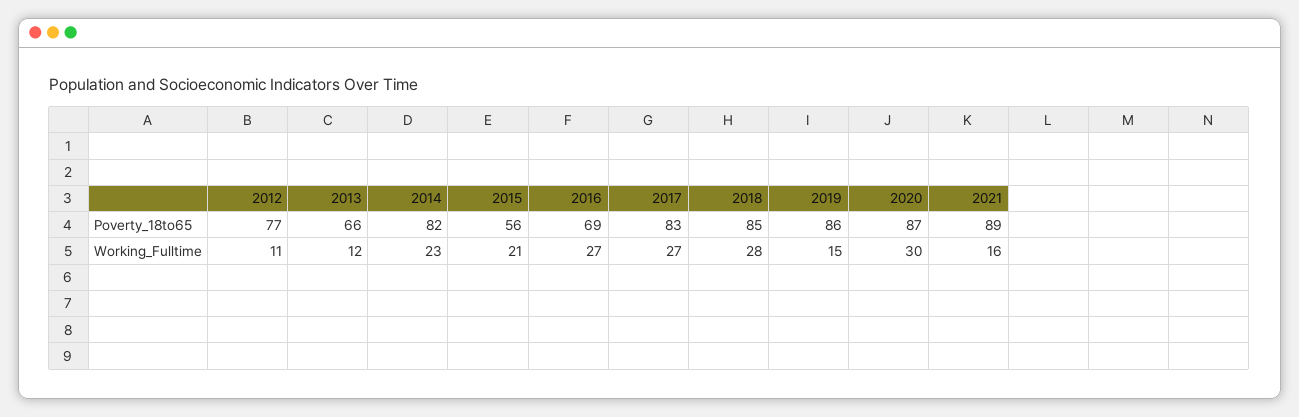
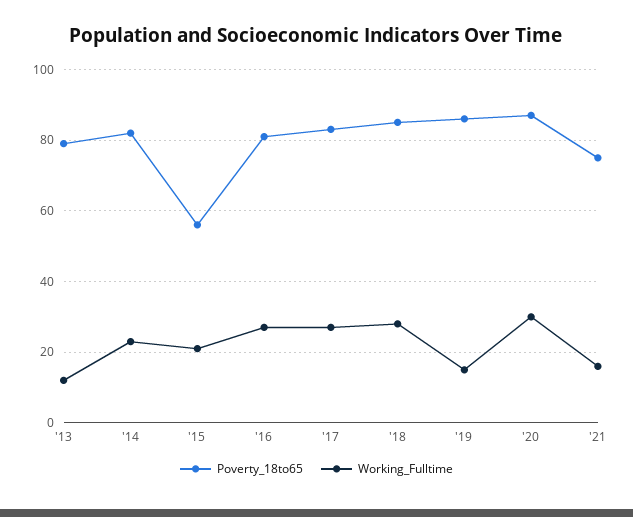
Poverty_18to65, 2012: 77 -> none
Poverty_18to65, 2013: 66 -> 80
Poverty_18to65, 2016: 69 -> 80
Poverty_18to65, 2021: 89 -> 75
Working_Fulltime, 2012: 11 -> none

